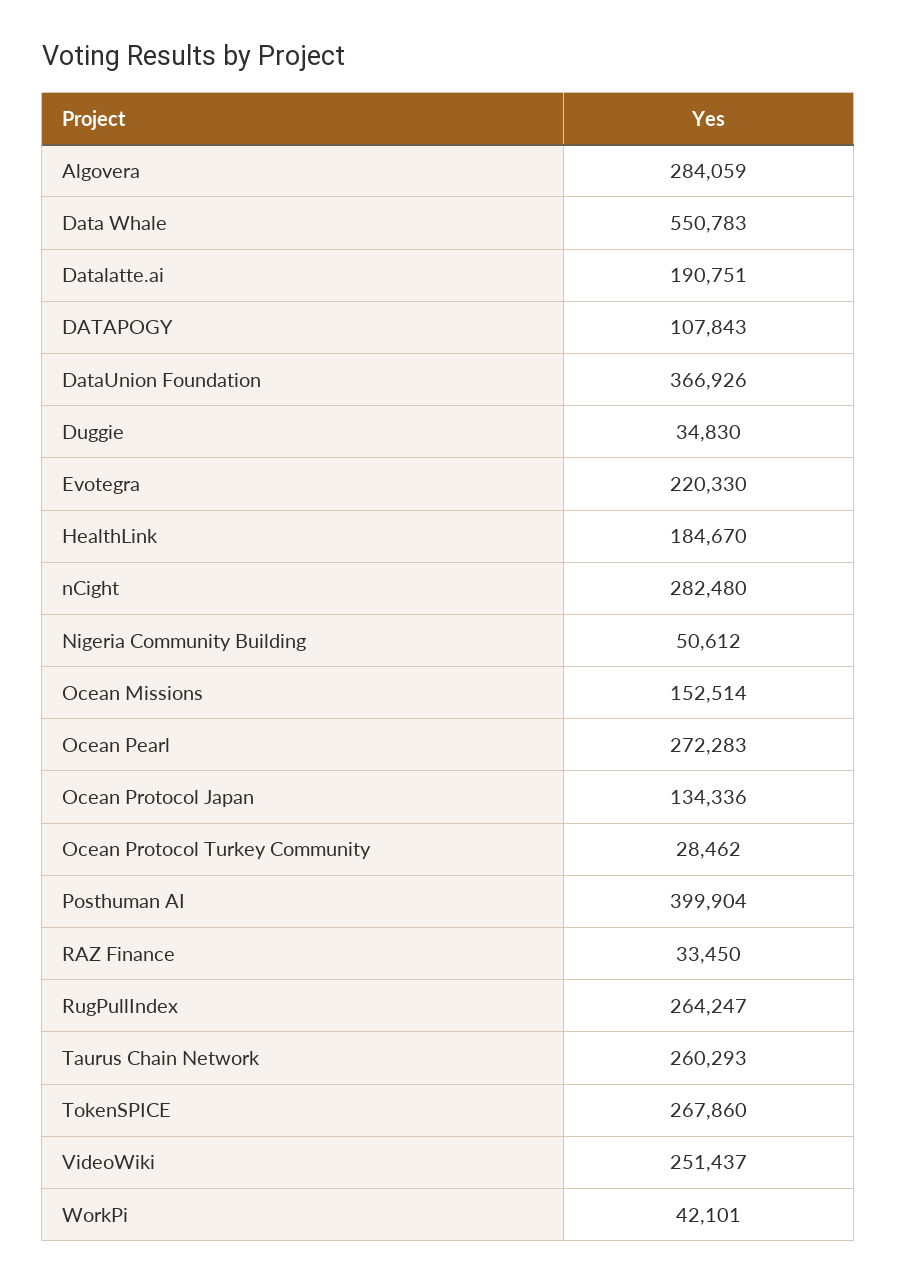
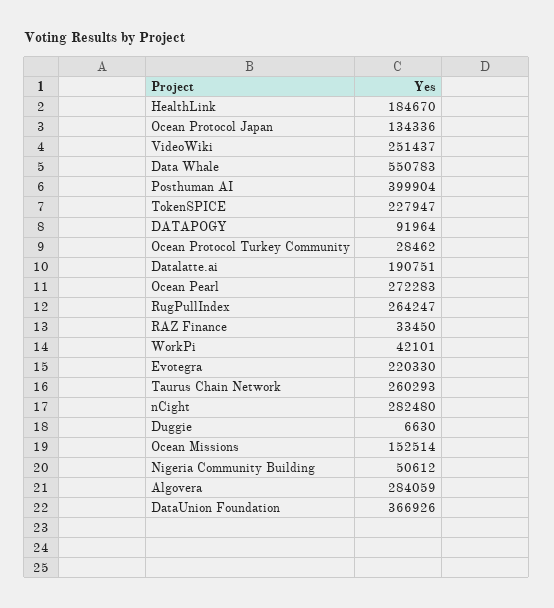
DATAPOGY: 107843 -> 91964
Duggie: 34830 -> 6630
TokenSPICE: 267860 -> 227947

